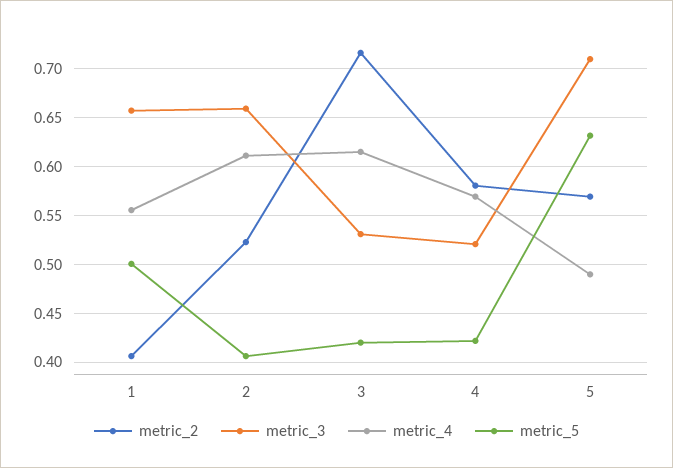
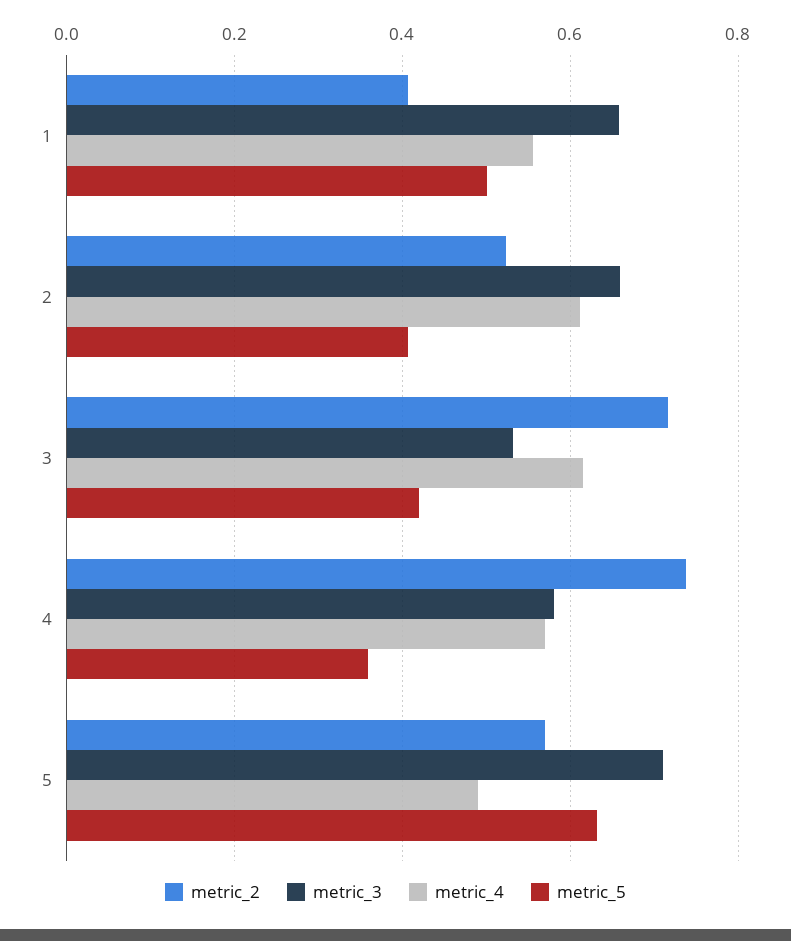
metric_2, 4: 0.58 -> 0.74
metric_3, 4: 0.52 -> 0.58
metric_5, 4: 0.42 -> 0.36

